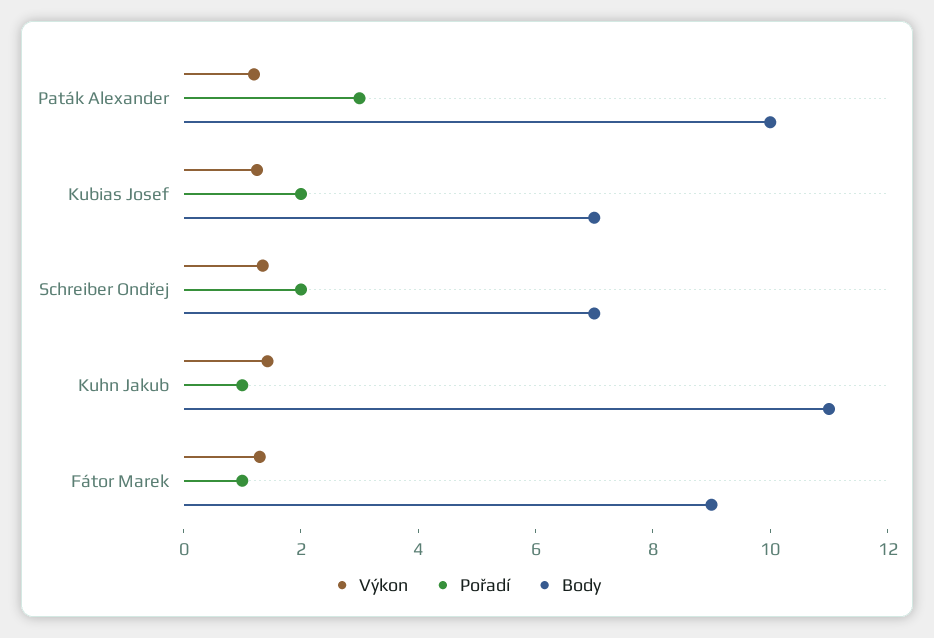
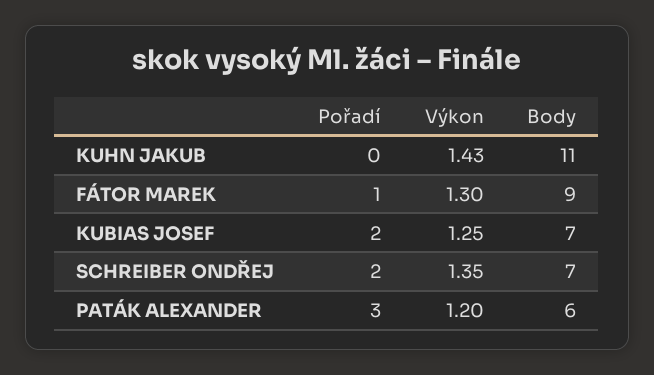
Body, Paták Alexander: 10 -> 6
Pořadí, Kuhn Jakub: 1 -> 0

